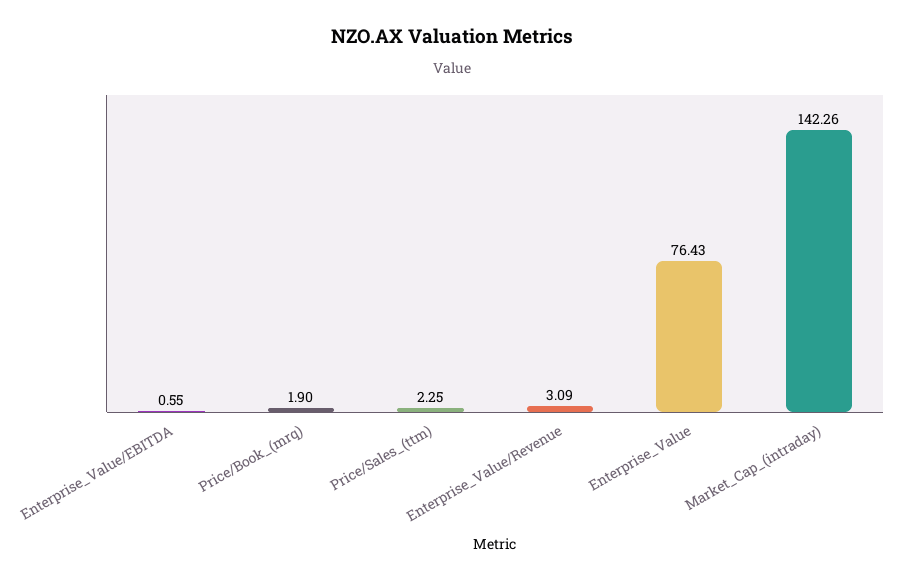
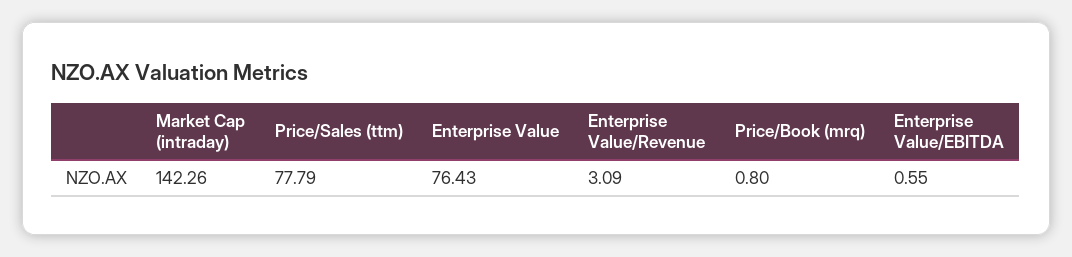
Price/Book_(mrq): 1.9 -> 0.8
Price/Sales_(ttm): 2.25 -> 77.79

